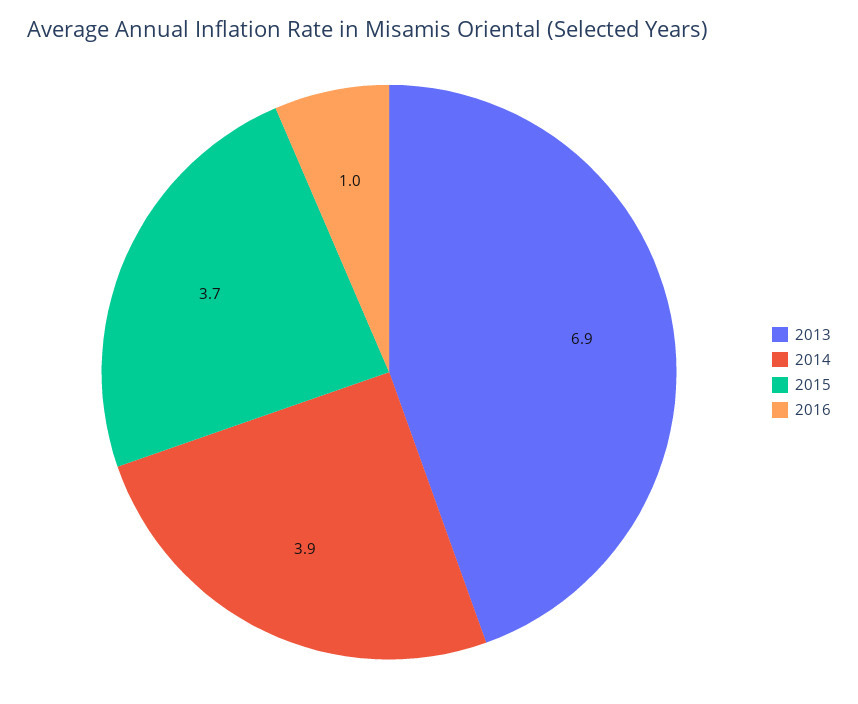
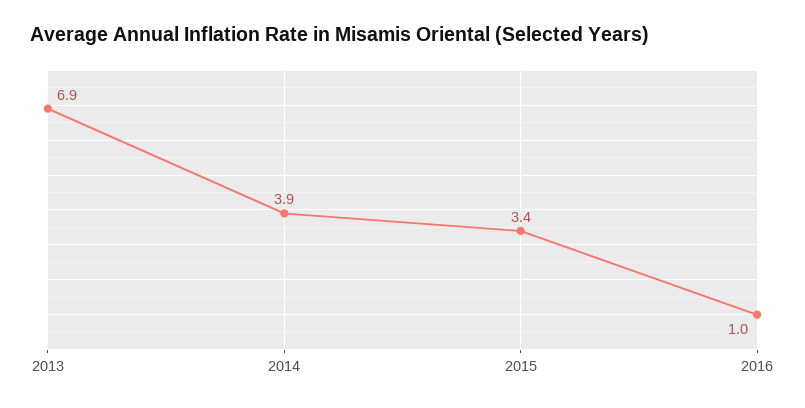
2015: 3.7 -> 3.4

